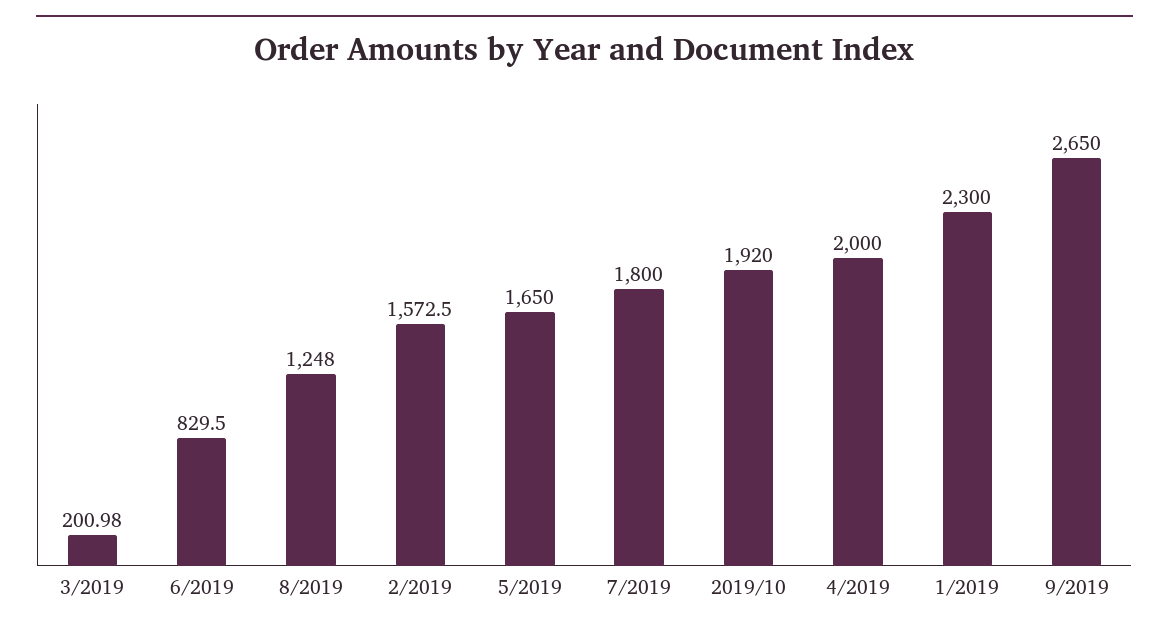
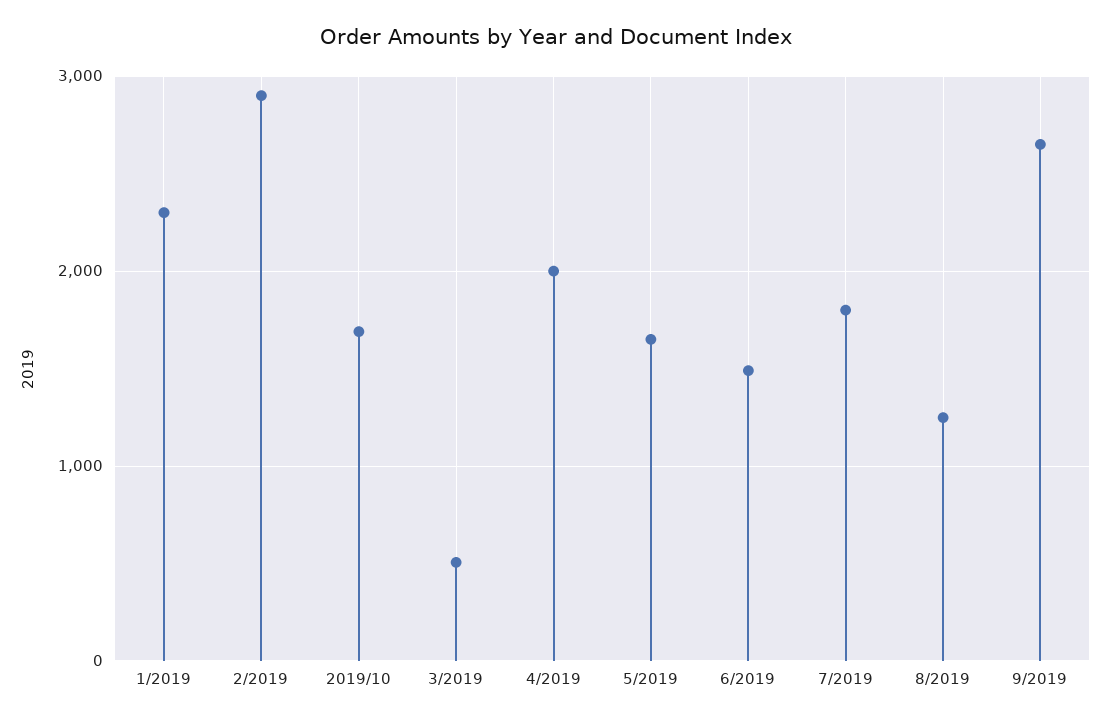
3/2019: 200.98 -> 500
6/2019: 829.5 -> 1500
2/2019: 1572.5 -> 2900
2019/10: 1920 -> 1700

